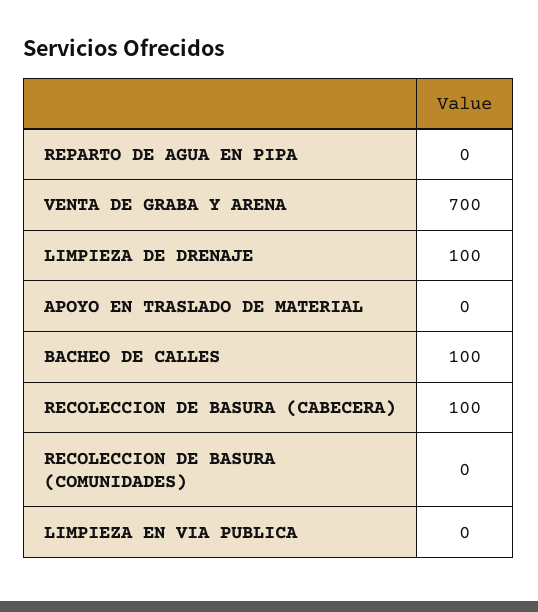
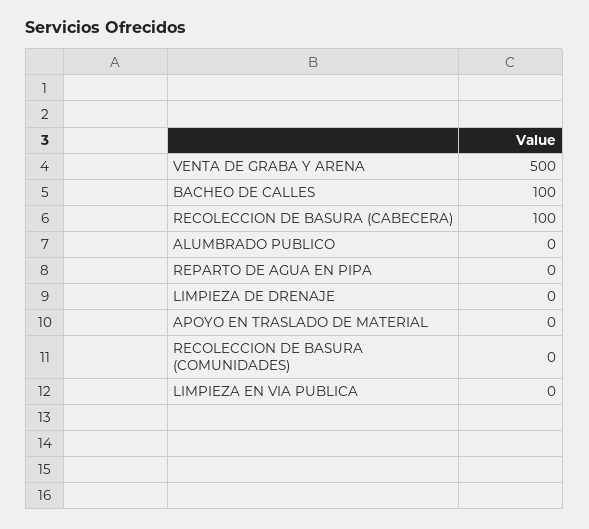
VENTA DE GRABA Y ARENA: 700 -> 500
LIMPIEZA DE DRENAJE: 100 -> 0
ALUMBRADO PUBLICO: none -> 0

